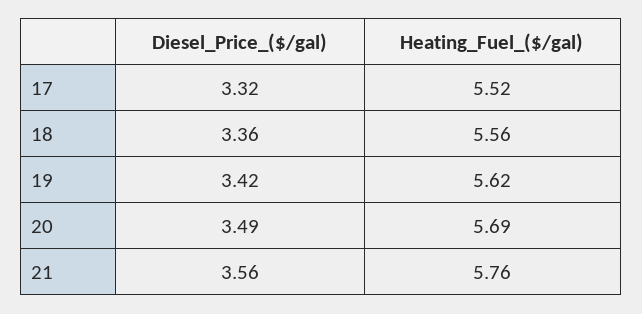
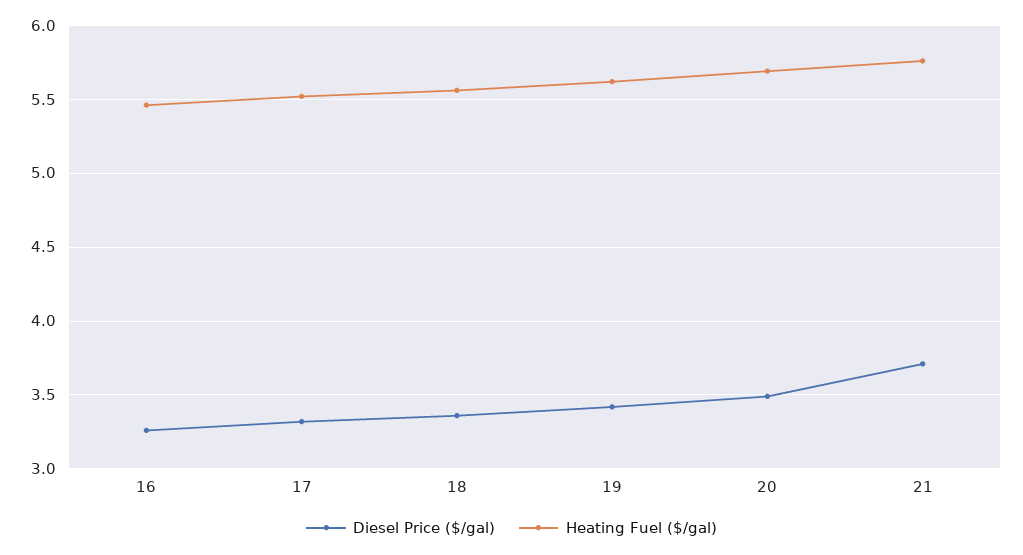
Diesel_Price_($/gal), 21: 3.56 -> 3.7
Diesel_Price_($/gal), 16: none -> 3.25
Heating_Fuel_($/gal), 16: none -> 5.45

